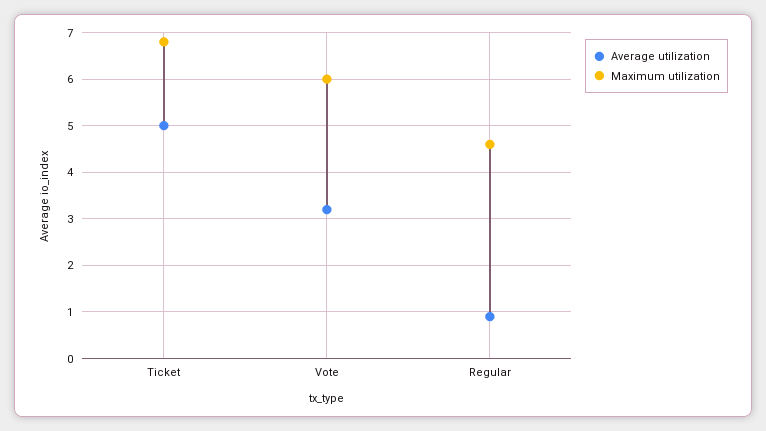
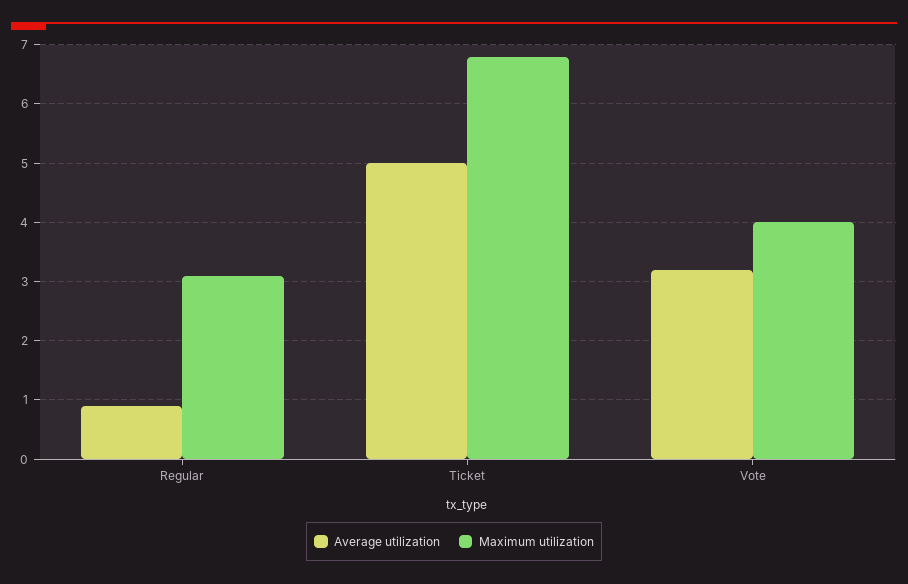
Maximum utilization, Vote: 6 -> 4
Maximum utilization, Regular: 4.5 -> 3

